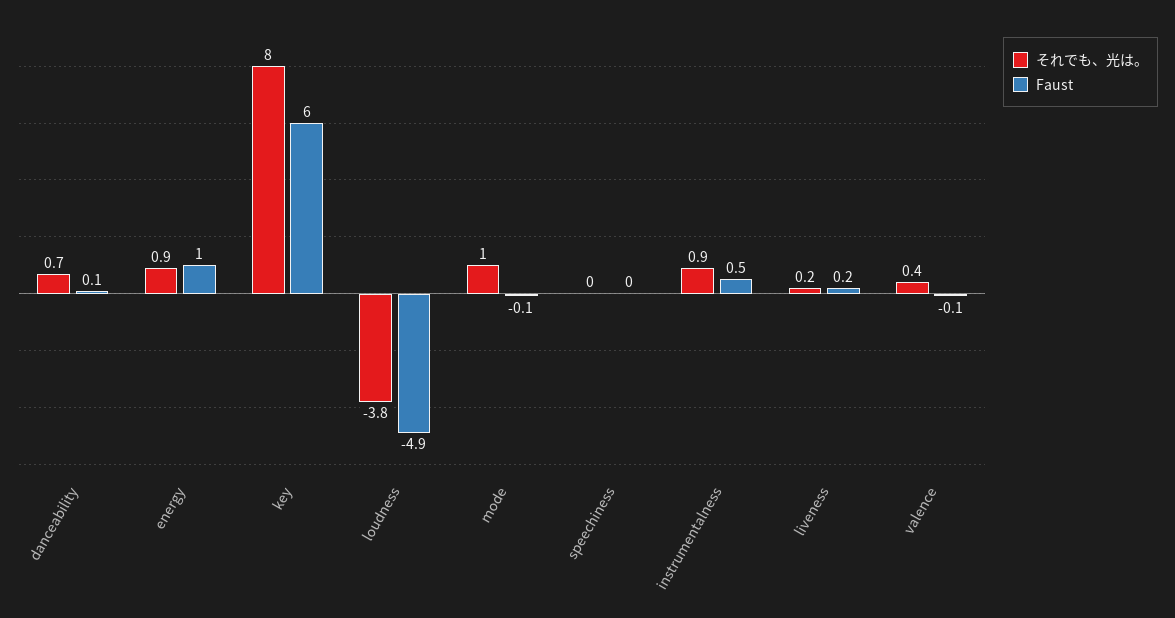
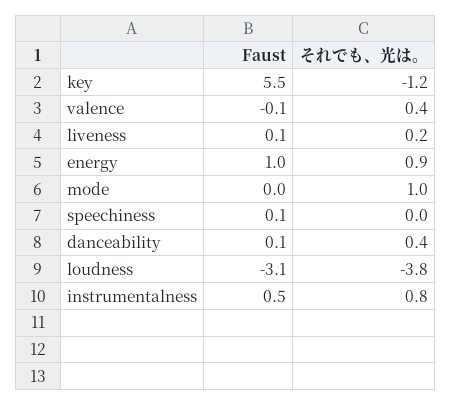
それでも、光は。, danceability: 0.7 -> 0.4
それでも、光は。, key: 8 -> -1.2
Faust, key: 6 -> 5.5
Faust, loudness: -4.9 -> -3.1
Faust, mode: -0.1 -> 0
Faust, speechiness: 0 -> 0.1
それでも、光は。, instrumentalness: 0.9 -> 0.8
Faust, liveness: 0.2 -> 0.1

